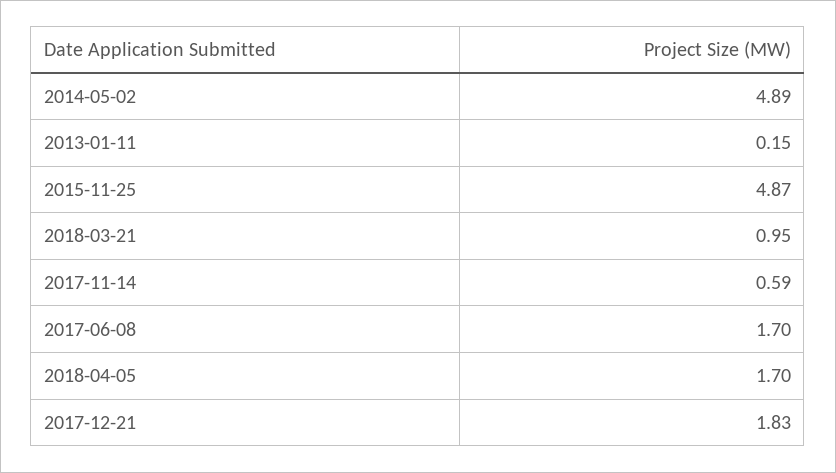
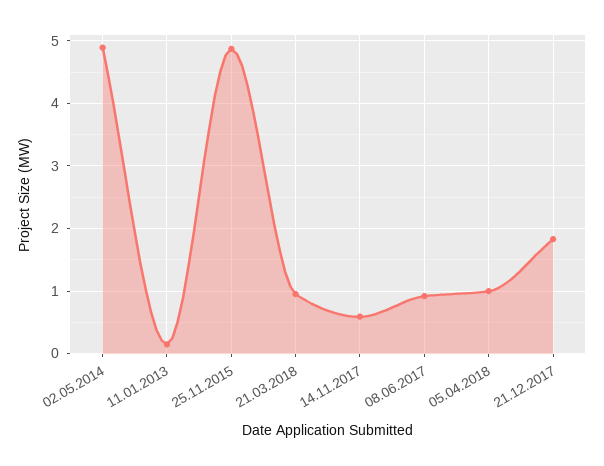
2017-06-08: 1.7 -> 0.9
2018-04-05: 1.7 -> 1

